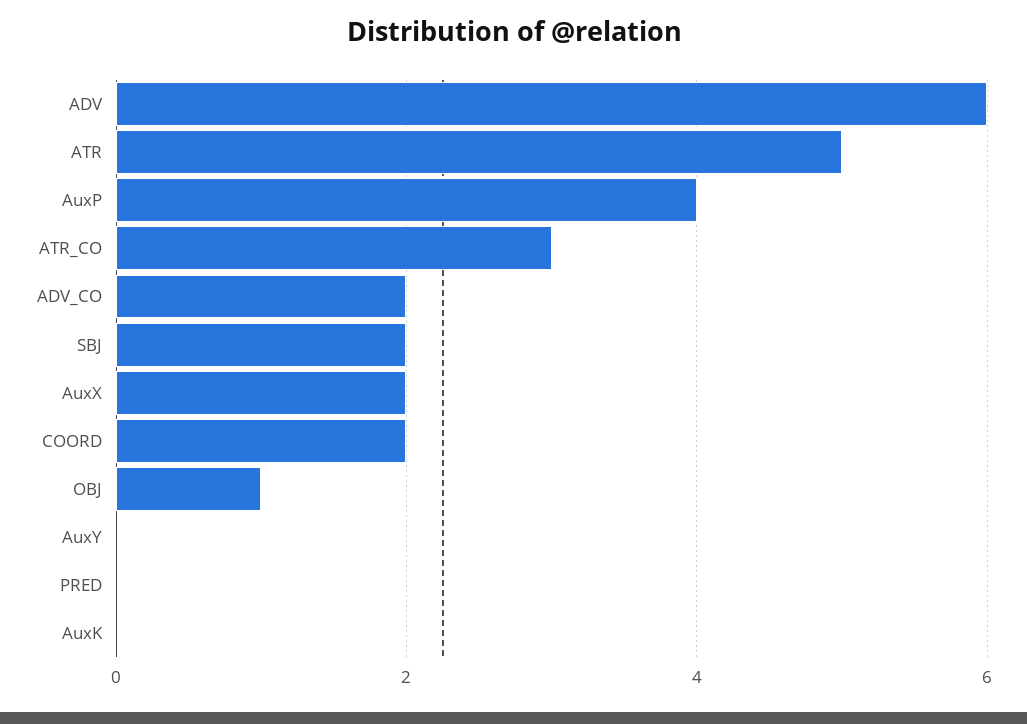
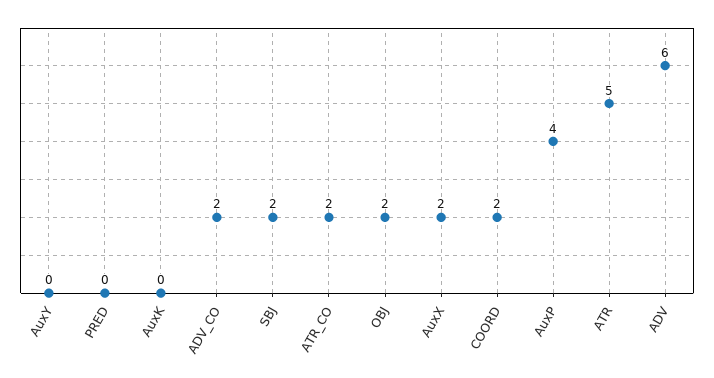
ATR_CO: 3 -> 2
OBJ: 1 -> 2

